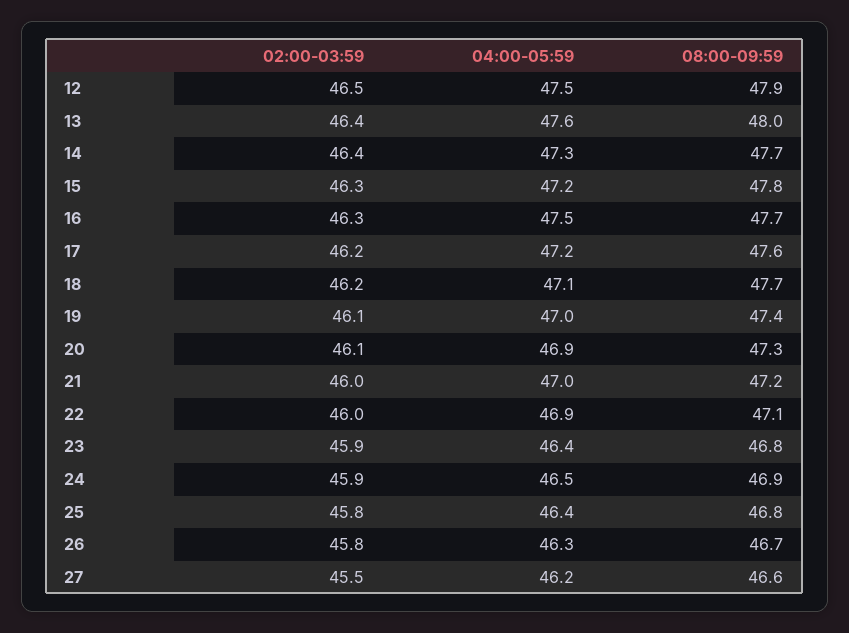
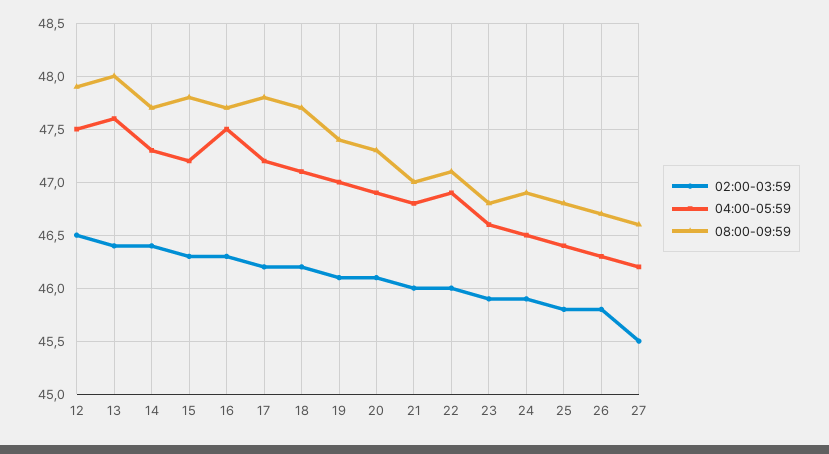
08:00-09:59, 17: 47.6 -> 47.8
04:00-05:59, 21: 47 -> 46.8
08:00-09:59, 21: 47.2 -> 47
04:00-05:59, 23: 46.4 -> 46.6

